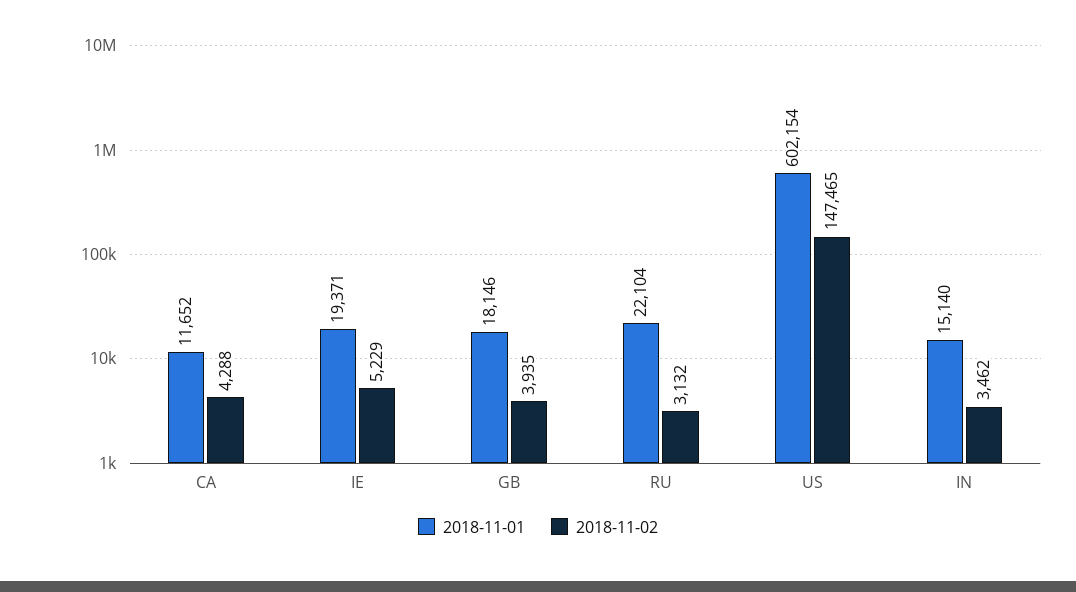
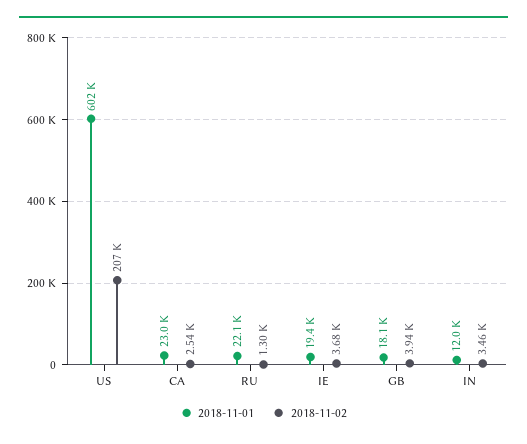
2018-11-01, CA: 11652 -> 23000
2018-11-02, CA: 4288 -> 2540
2018-11-02, IE: 5229 -> 3680
2018-11-02, RU: 3132 -> 1300
2018-11-02, US: 147465 -> 207000
2018-11-01, IN: 15140 -> 12000

